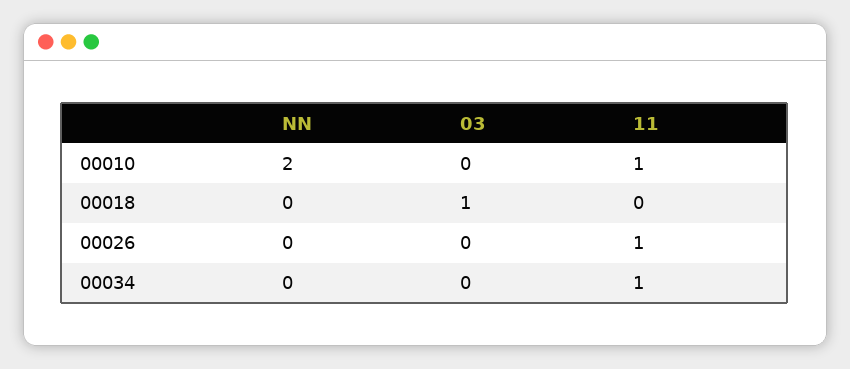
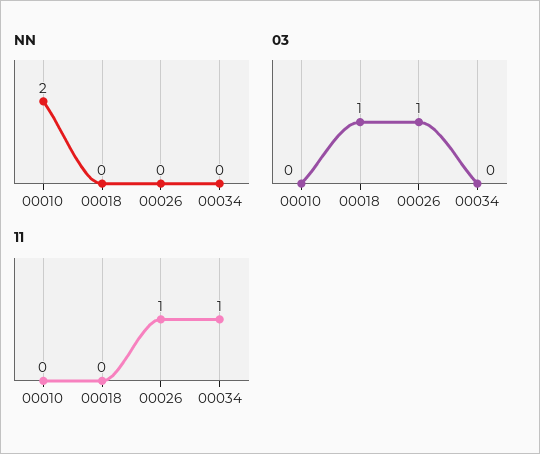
11, 00010: 1 -> 0
03, 00026: 0 -> 1

